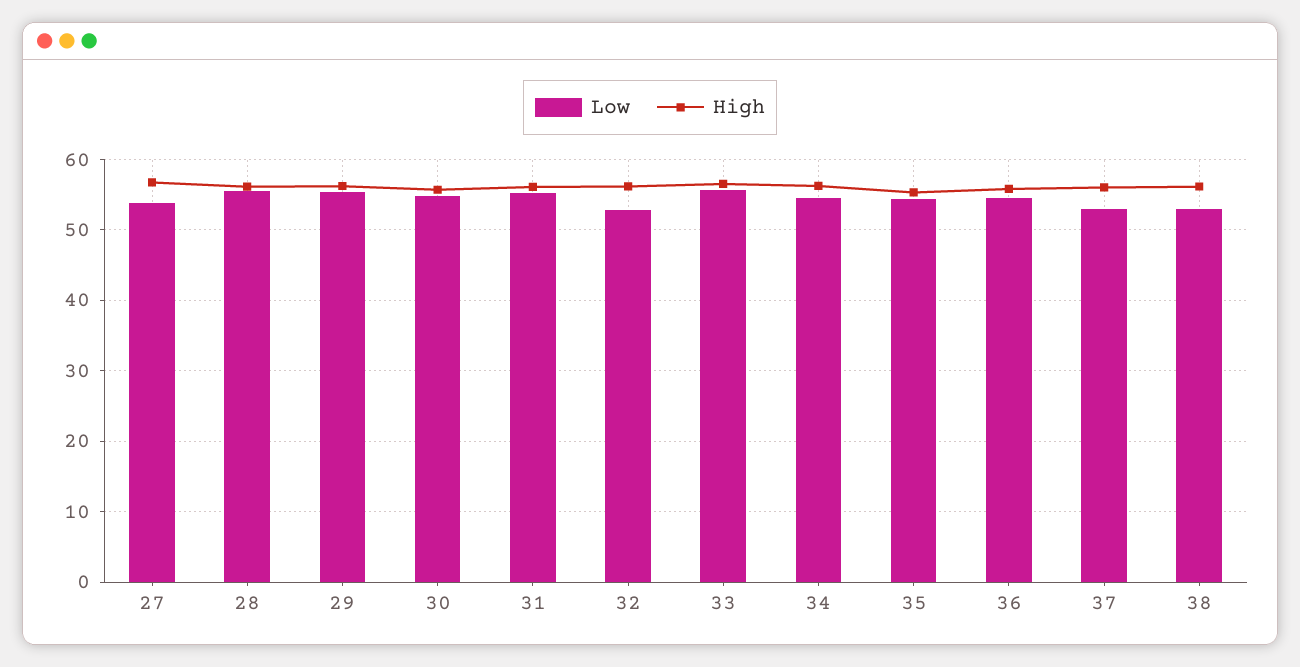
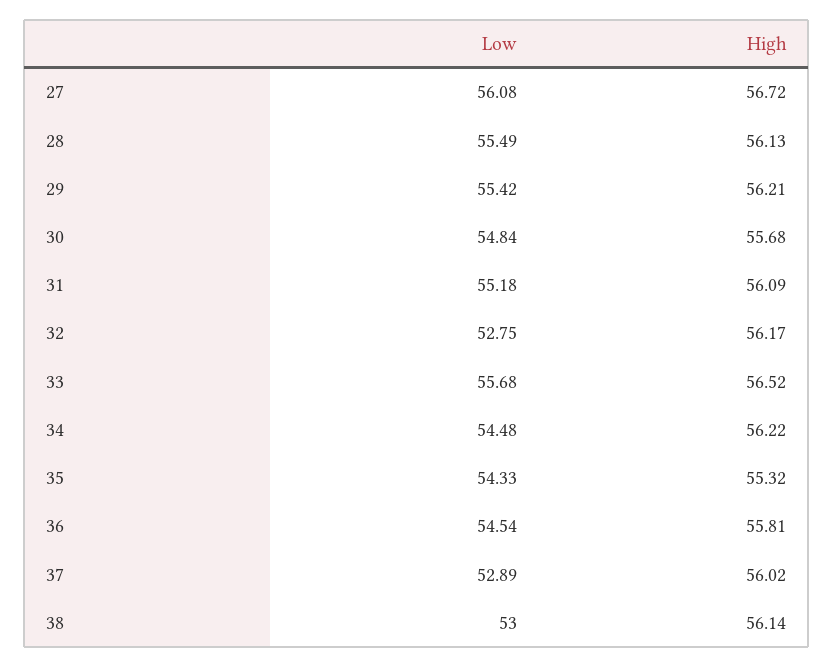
Low, 27: 54 -> 56.08

